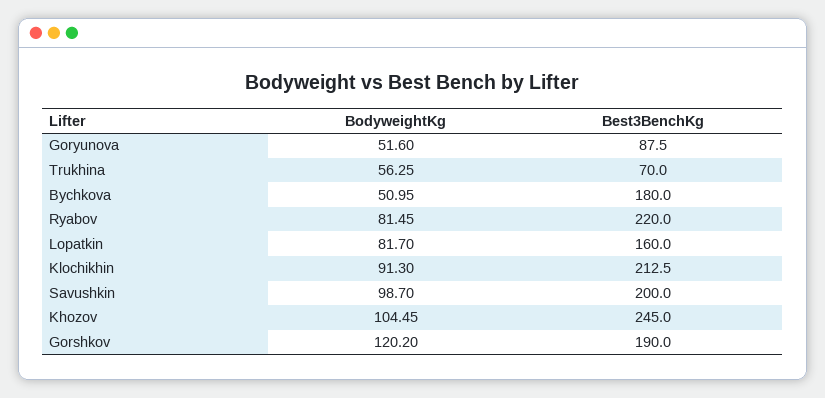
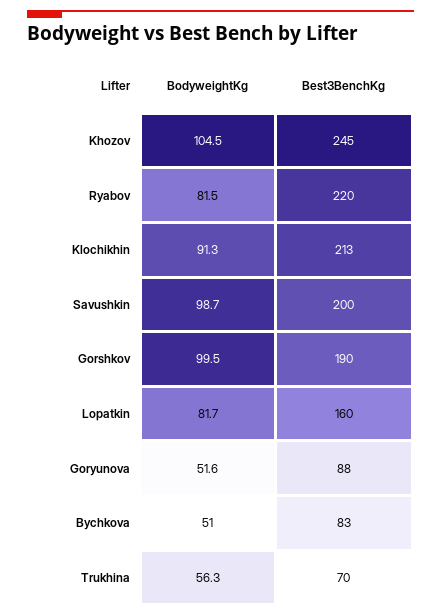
Best3BenchKg, Bychkova: 180 -> 83
BodyweightKg, Gorshkov: 120.2 -> 99.5

